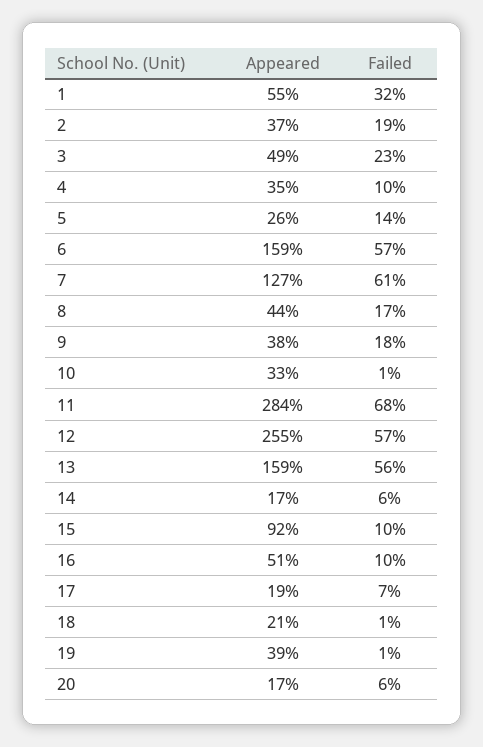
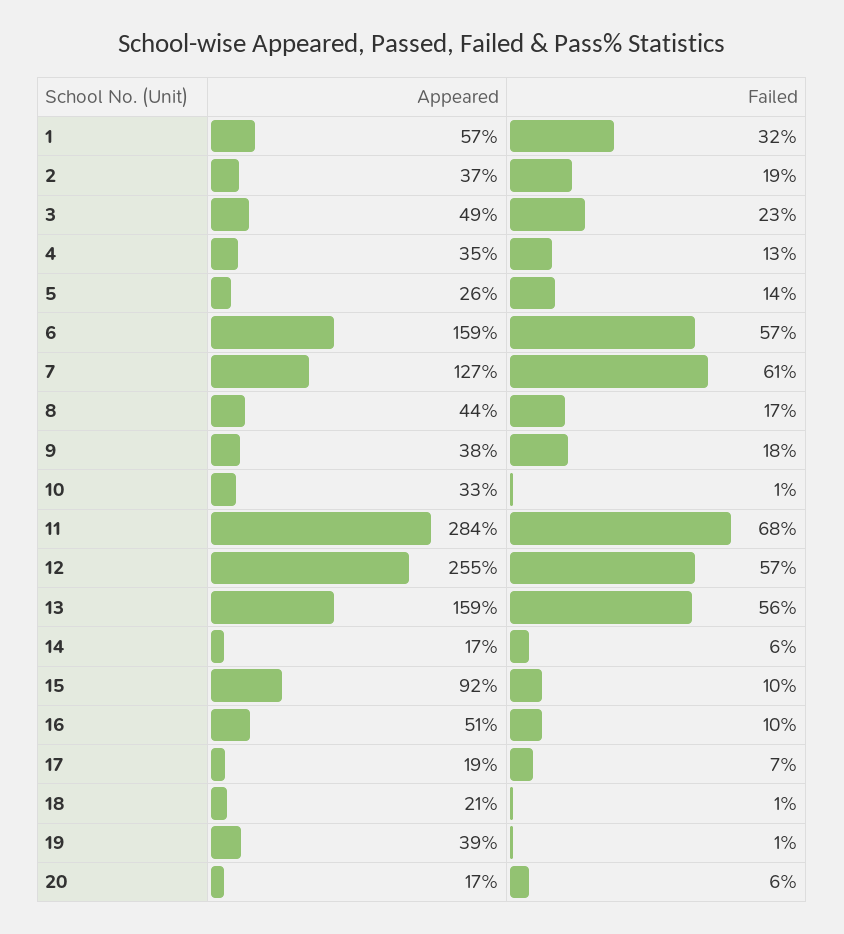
Appeared, 1: 55 -> 57
Failed, 4: 10 -> 13

